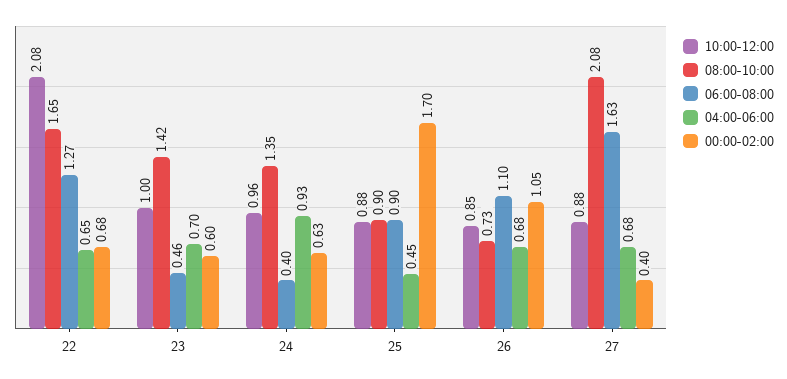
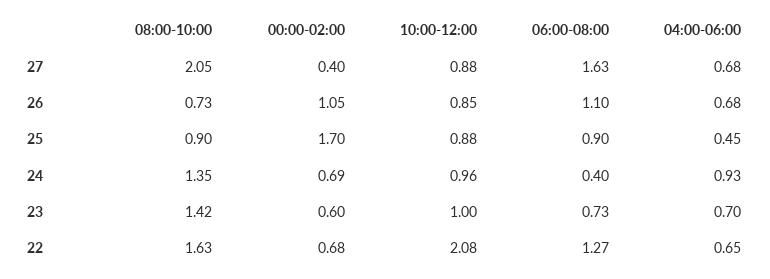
08:00-10:00, 22: 1.65 -> 1.63
06:00-08:00, 23: 0.46 -> 0.73
00:00-02:00, 24: 0.63 -> 0.69
08:00-10:00, 27: 2.08 -> 2.05

